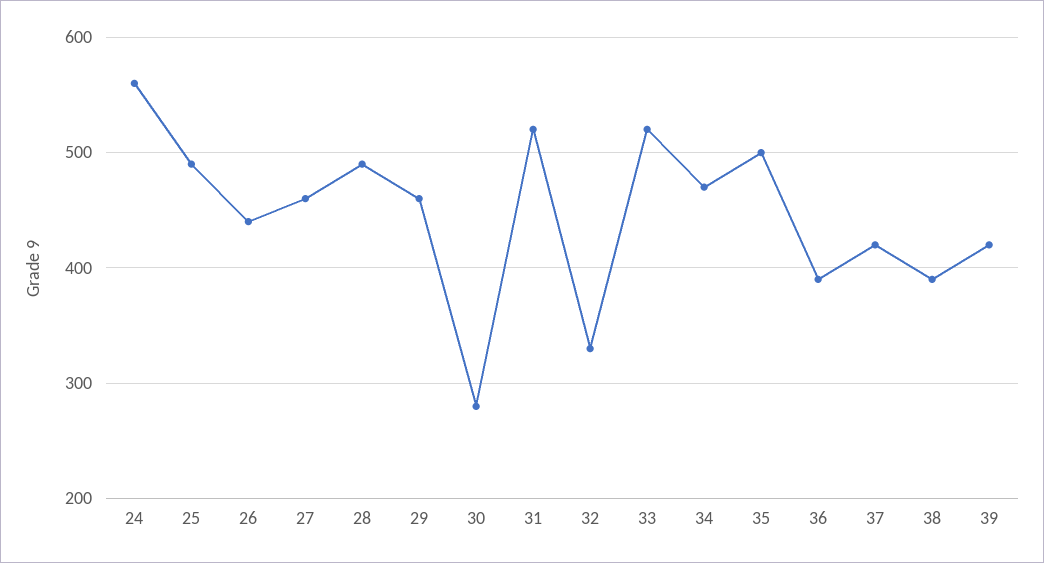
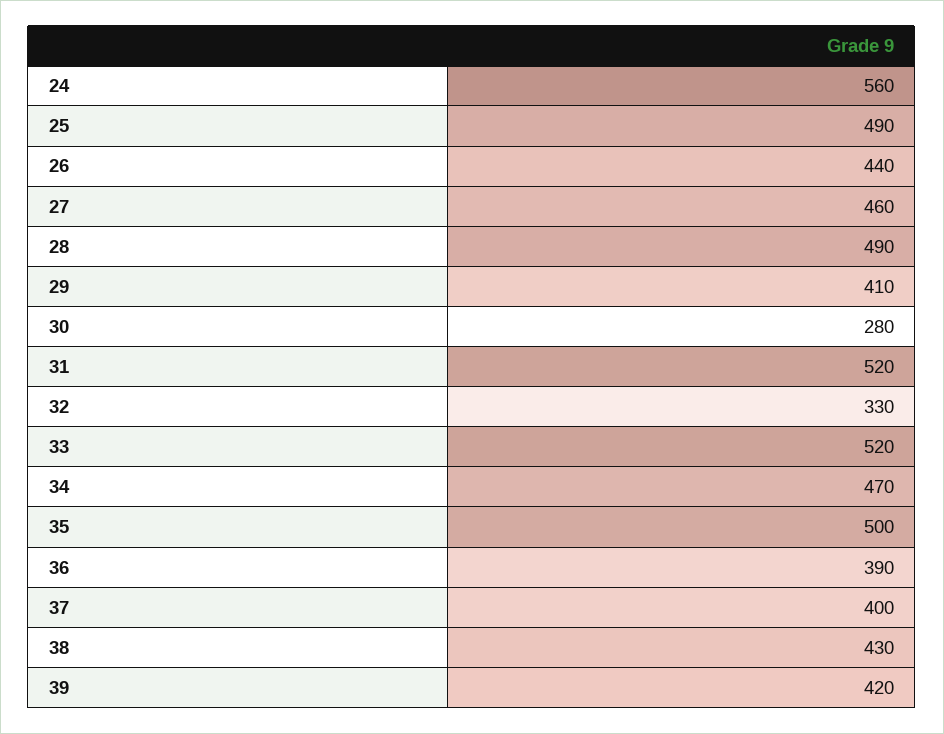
29: 460 -> 410
37: 420 -> 400
38: 390 -> 430

